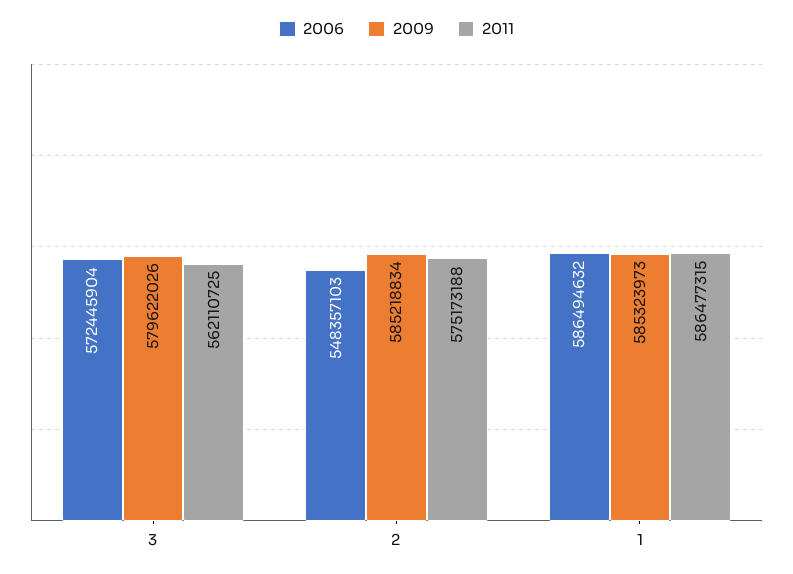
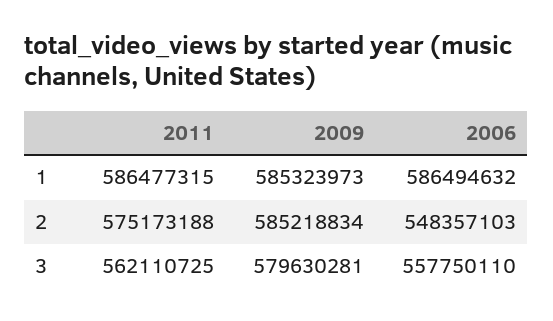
2006, 3: 572445904 -> 557750110
2009, 3: 579622026 -> 579630281

